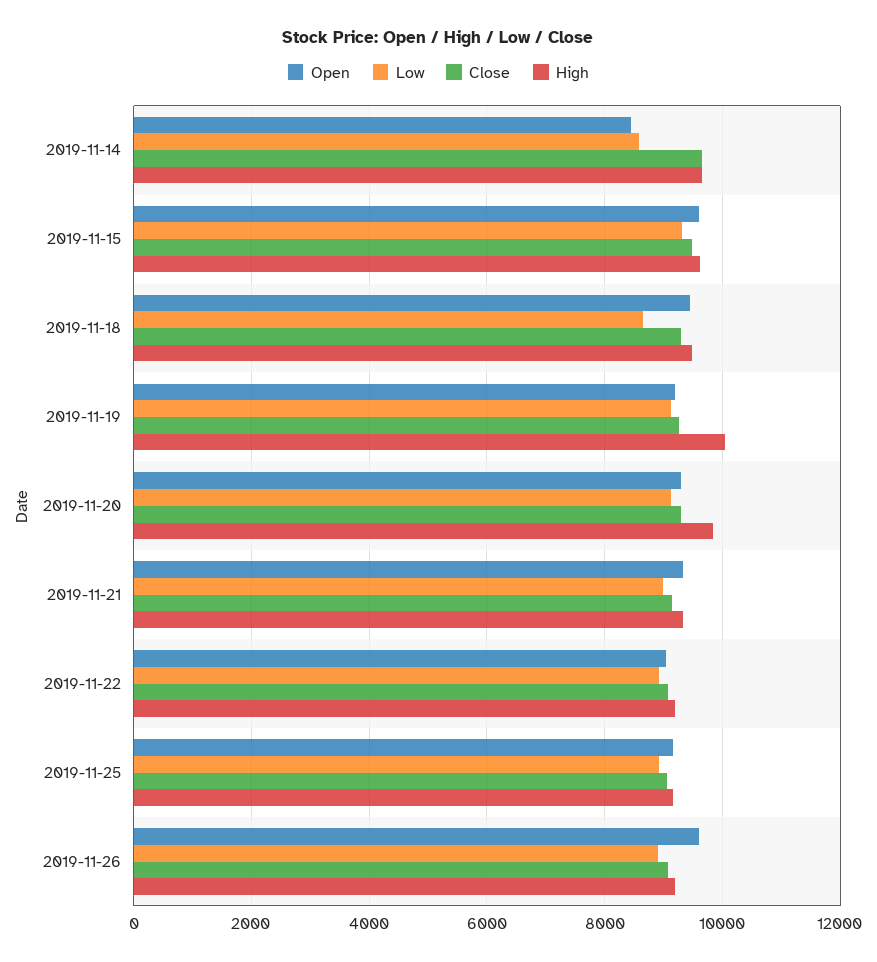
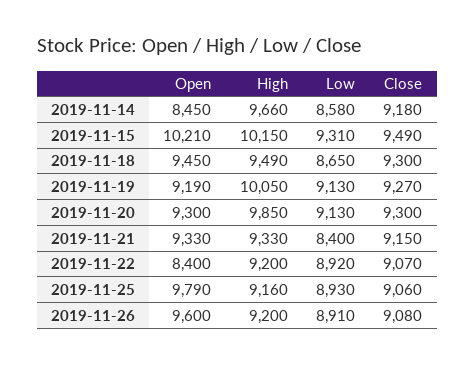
Close, 2019-11-14: 9600 -> 9180
Open, 2019-11-15: 9600 -> 10210
High, 2019-11-15: 9600 -> 10150
Low, 2019-11-21: 9000 -> 8400
Open, 2019-11-22: 9000 -> 8400
Open, 2019-11-25: 9200 -> 9790

